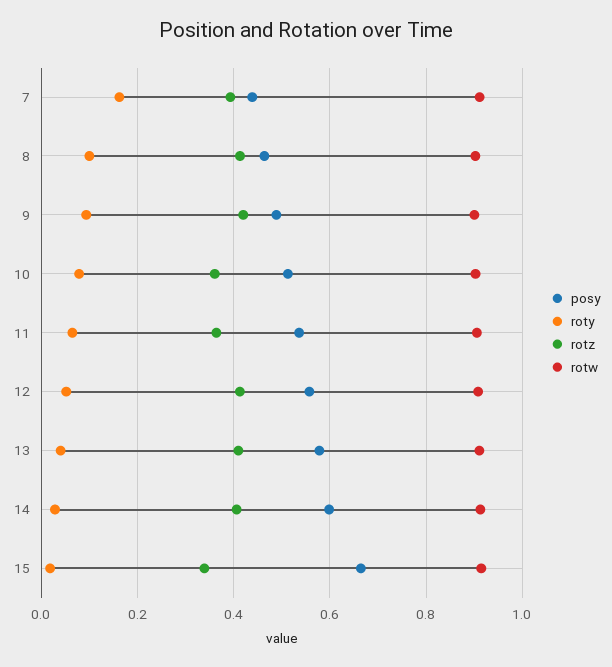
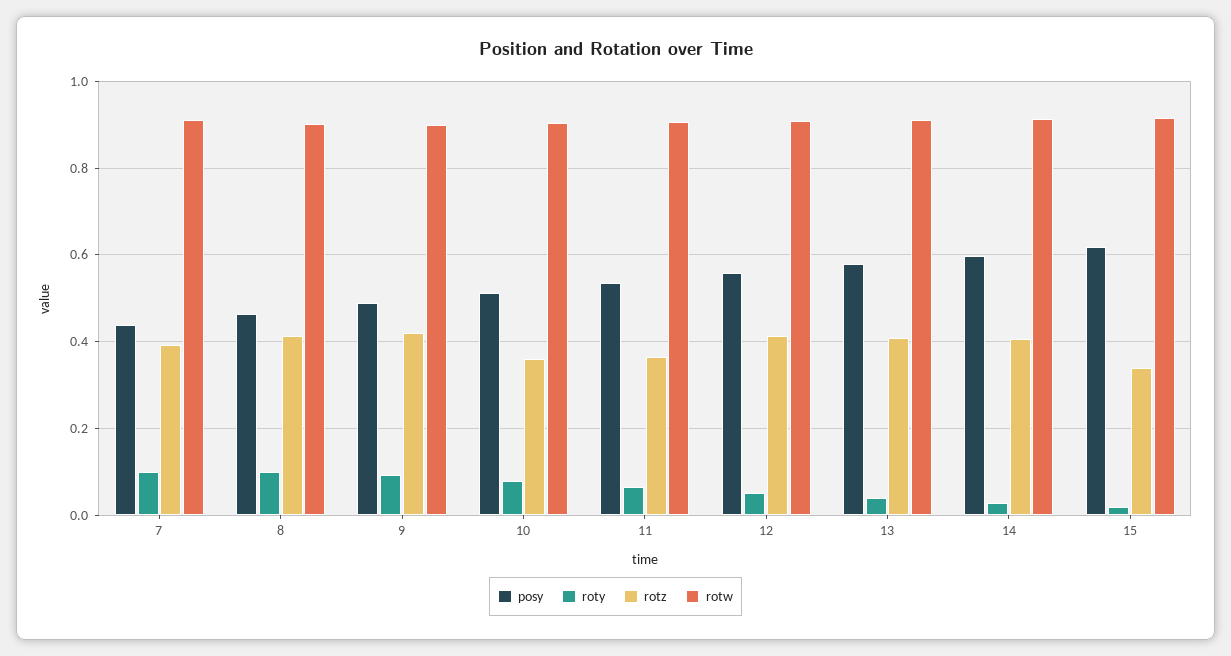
roty, 7: 0.16 -> 0.1
posy, 15: 0.66 -> 0.62

